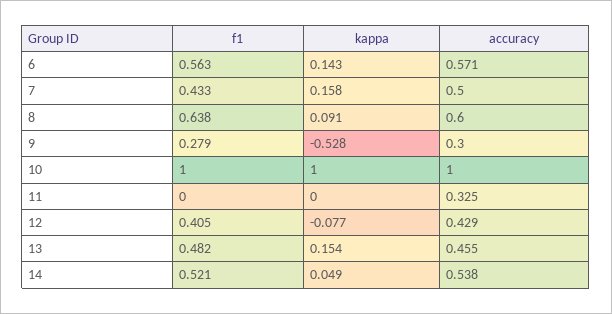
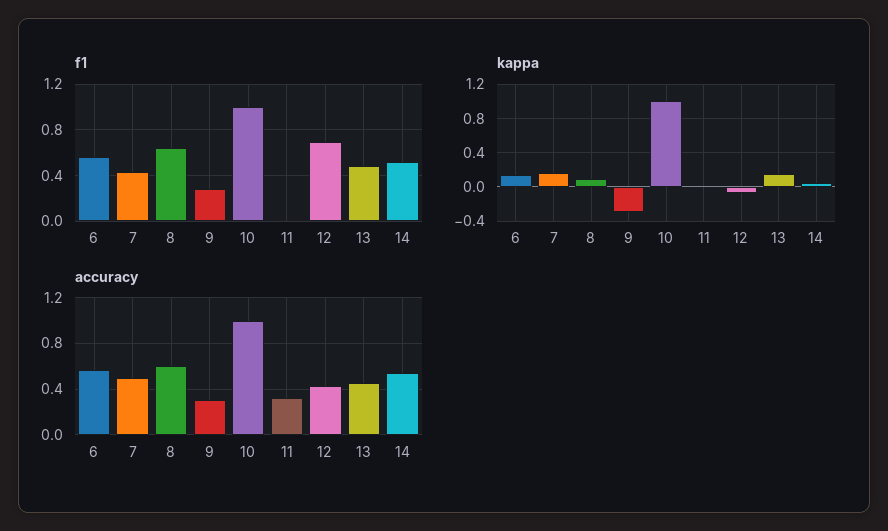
kappa, 9: -0.528 -> -0.3
f1, 12: 0.405 -> 0.7

